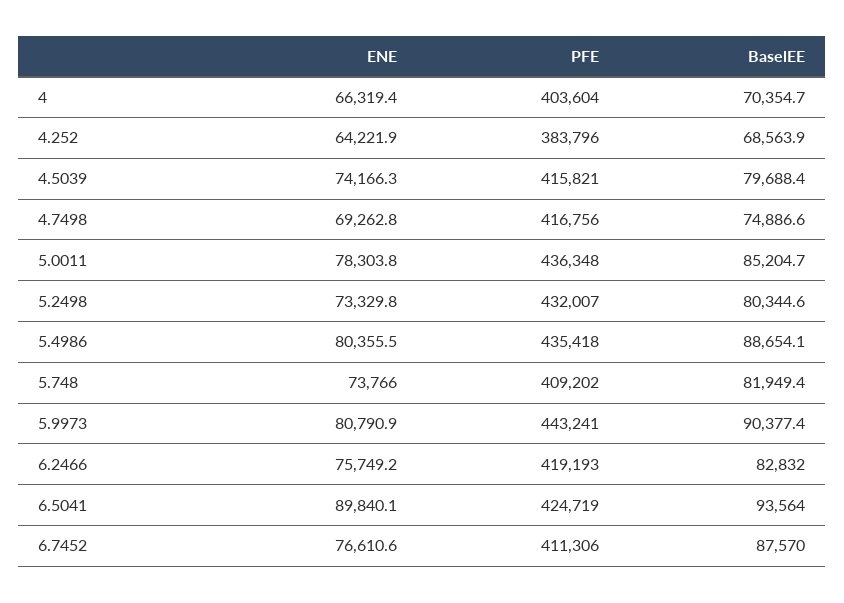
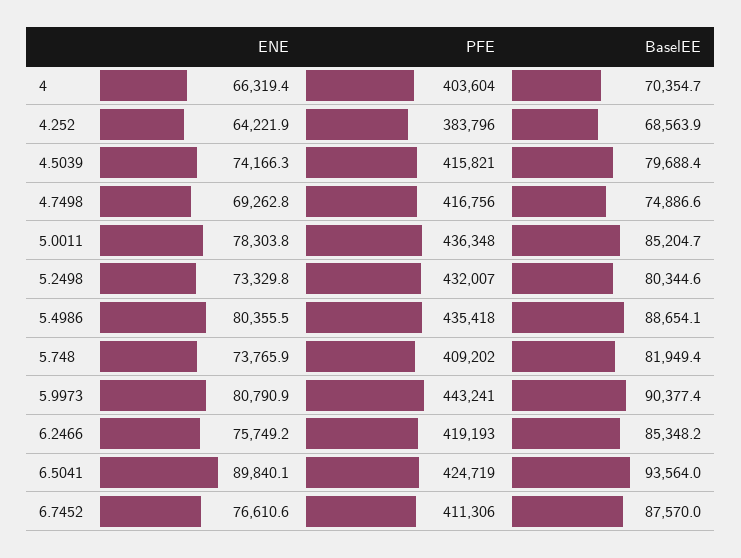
ENE, 5.748: 73766 -> 73765.9
BaselEE, 6.2466: 82832 -> 85348.2

